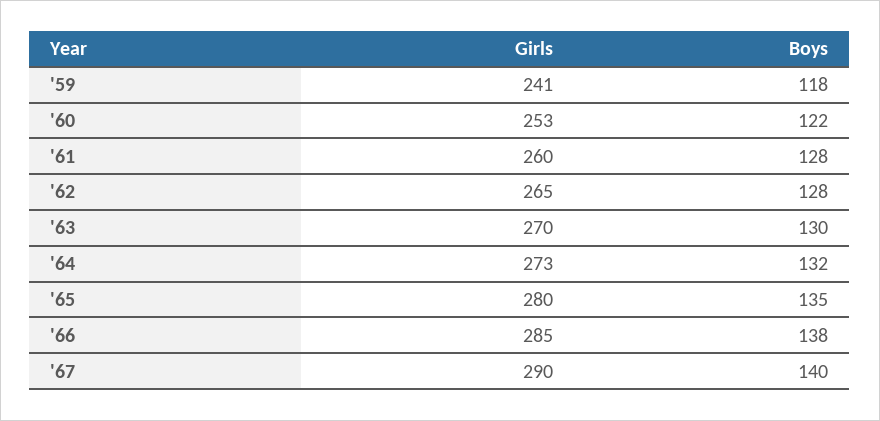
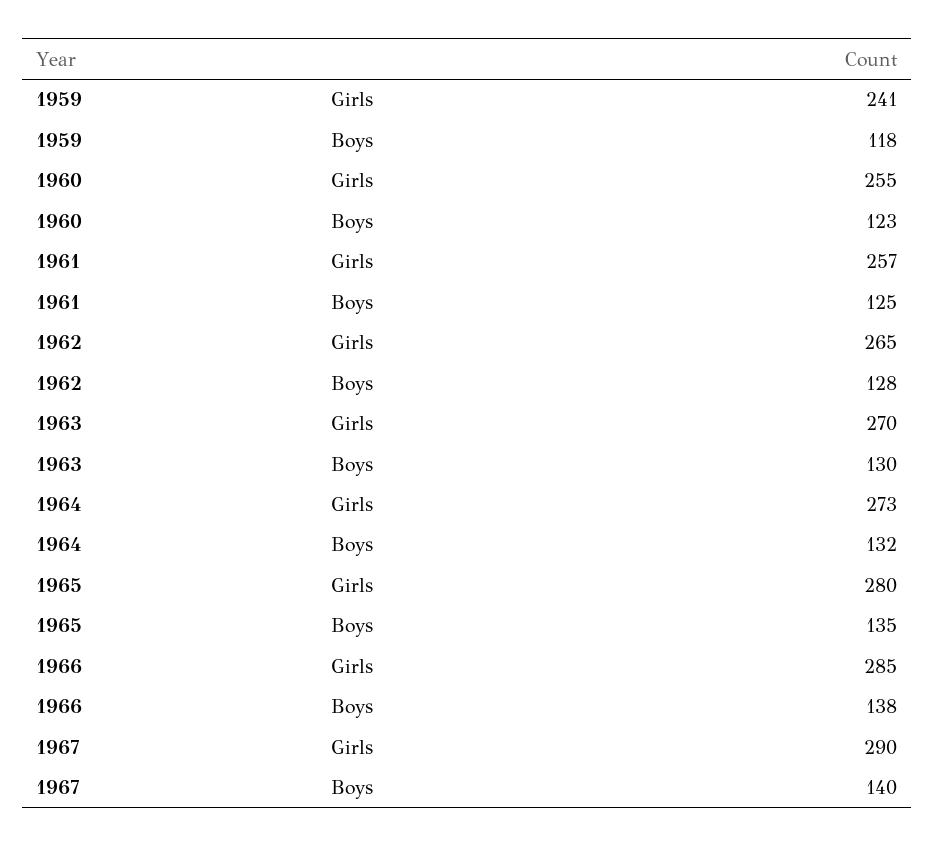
Girls, '60: 253 -> 255
Boys, '60: 122 -> 123
Girls, '61: 260 -> 257
Boys, '61: 128 -> 125

